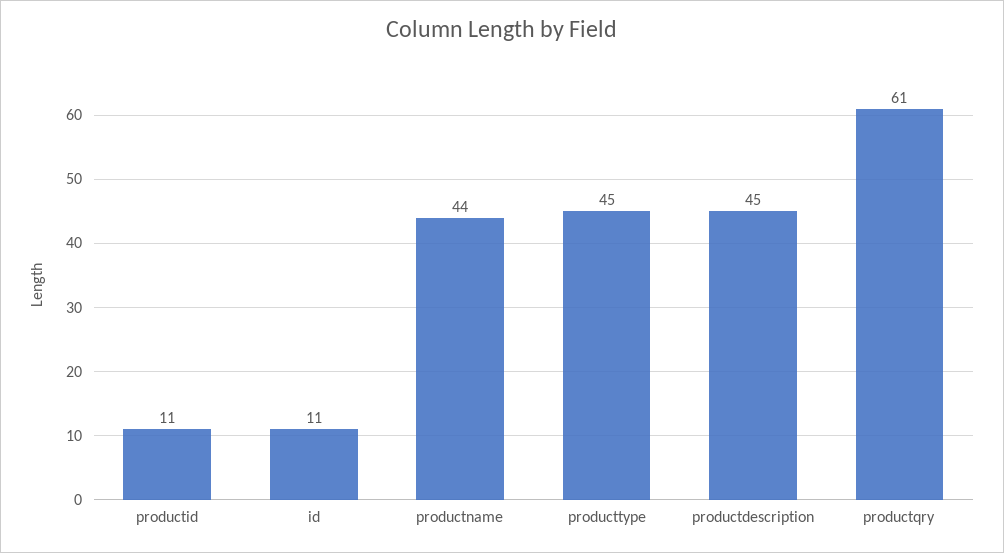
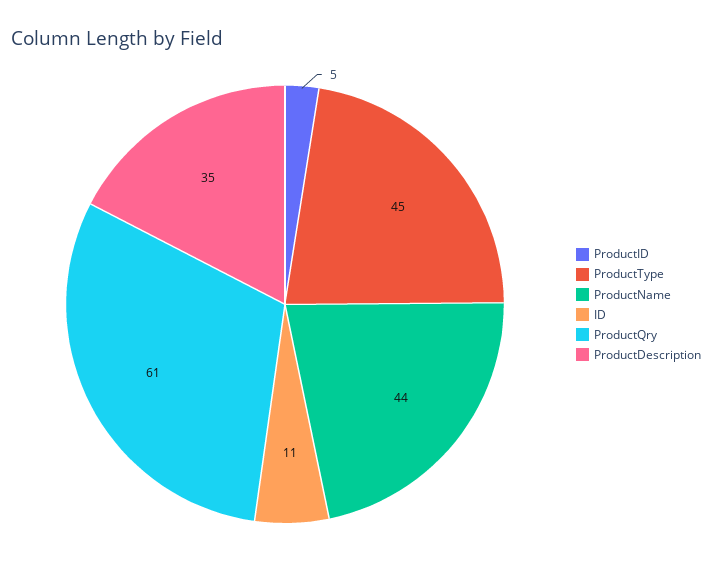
productid: 11 -> 5
productdescription: 45 -> 35

